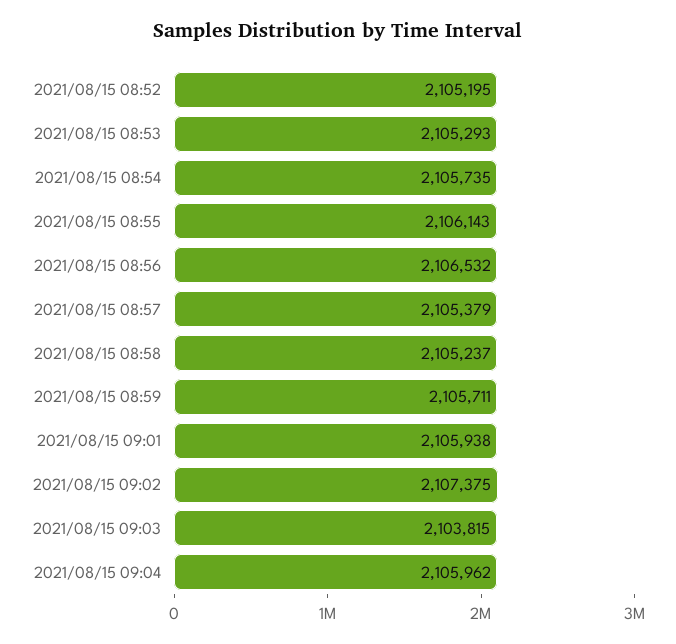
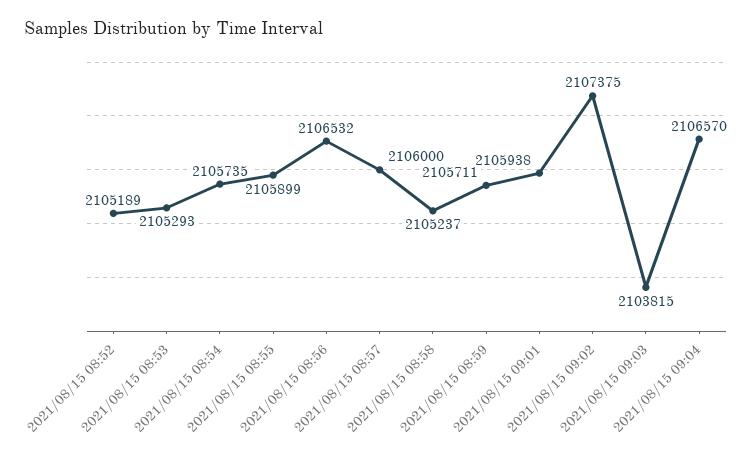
2021/08/15 08:52: 2105195 -> 2105189
2021/08/15 08:55: 2106143 -> 2105899
2021/08/15 08:57: 2105379 -> 2106000
2021/08/15 09:04: 2105962 -> 2106570

